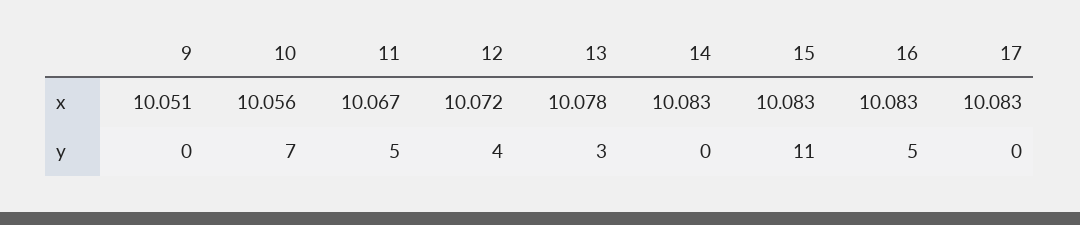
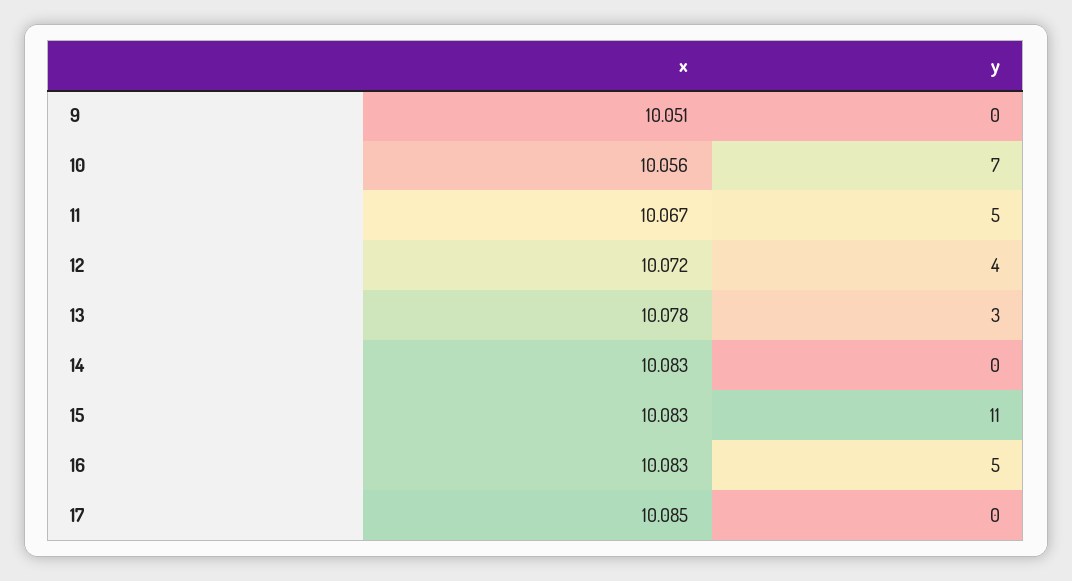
17, x: 10.083 -> 10.085

